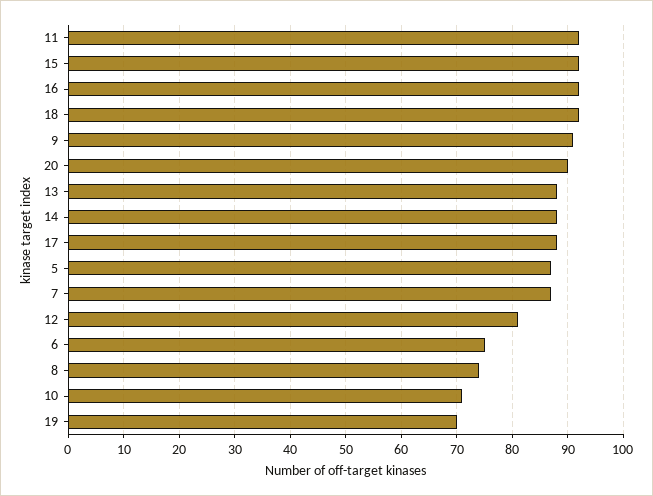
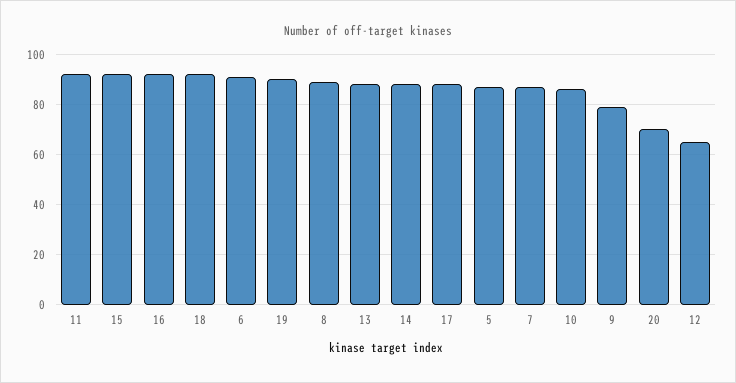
9: 90 -> 80
20: 90 -> 70
12: 80 -> 65
6: 75 -> 90
8: 75 -> 90
10: 70 -> 85
19: 70 -> 90

